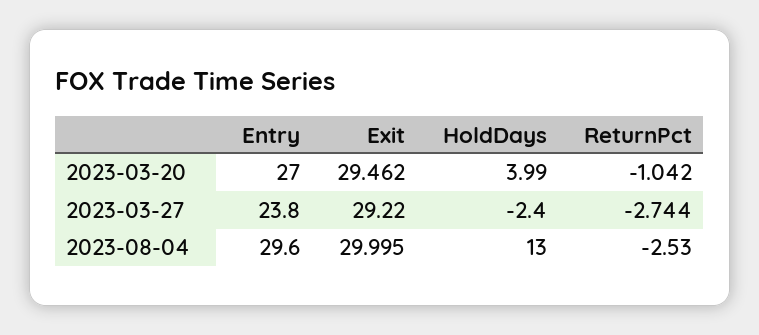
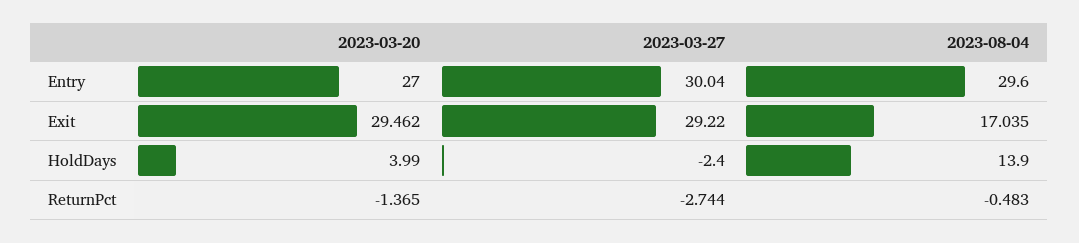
ReturnPct, 2023-03-20: -1.042 -> -1.365
Entry, 2023-03-27: 23.8 -> 30.04
Exit, 2023-08-04: 29.995 -> 17.035
HoldDays, 2023-08-04: 13 -> 13.9
ReturnPct, 2023-08-04: -2.53 -> -0.483

